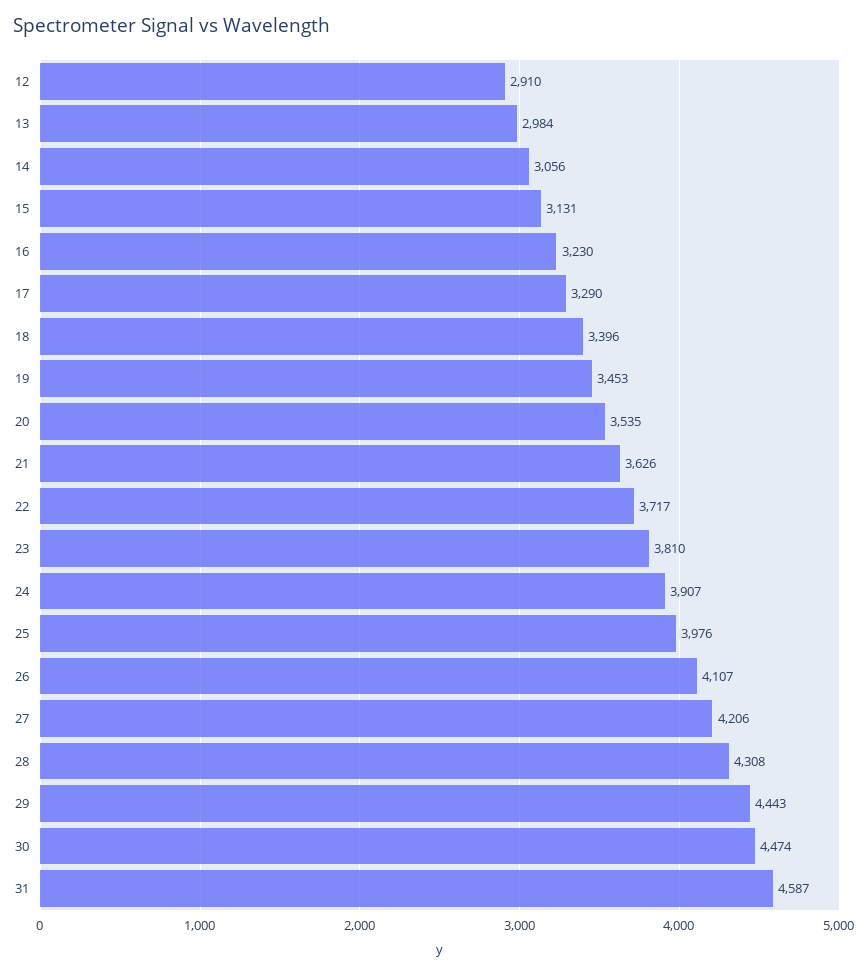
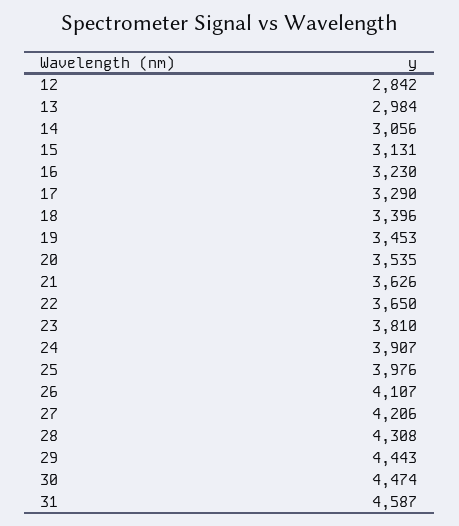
12: 2910 -> 2842
22: 3717 -> 3650

